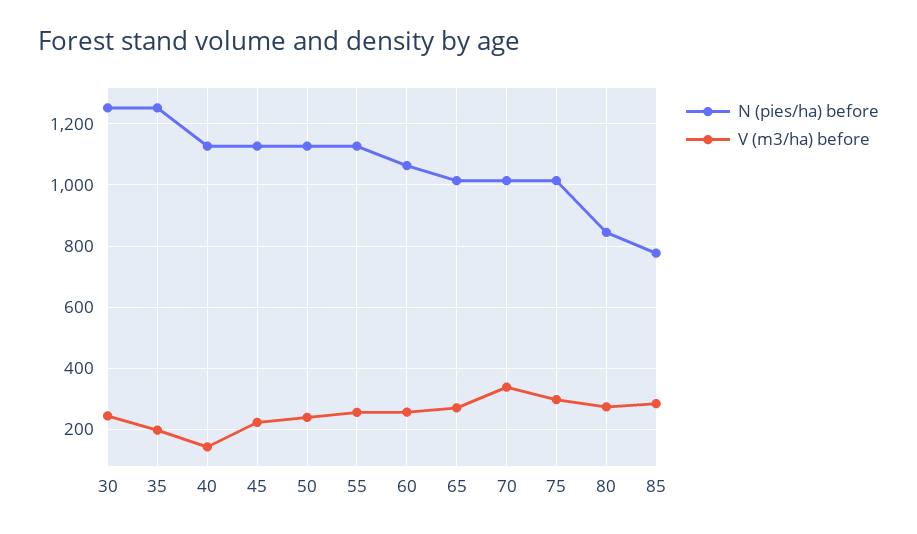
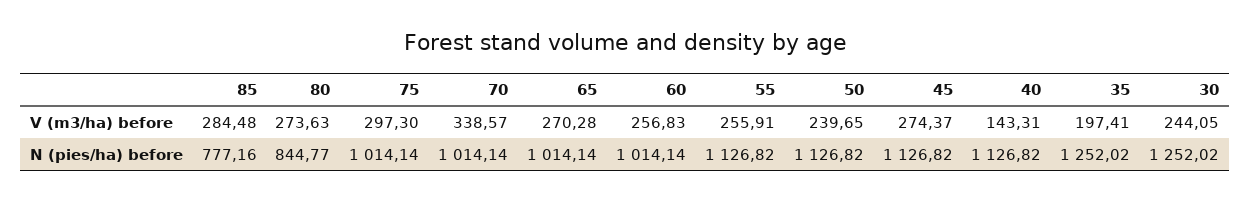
V (m3/ha) before, 45: 220 -> 274.37
N (pies/ha) before, 60: 1060 -> 1014.14

